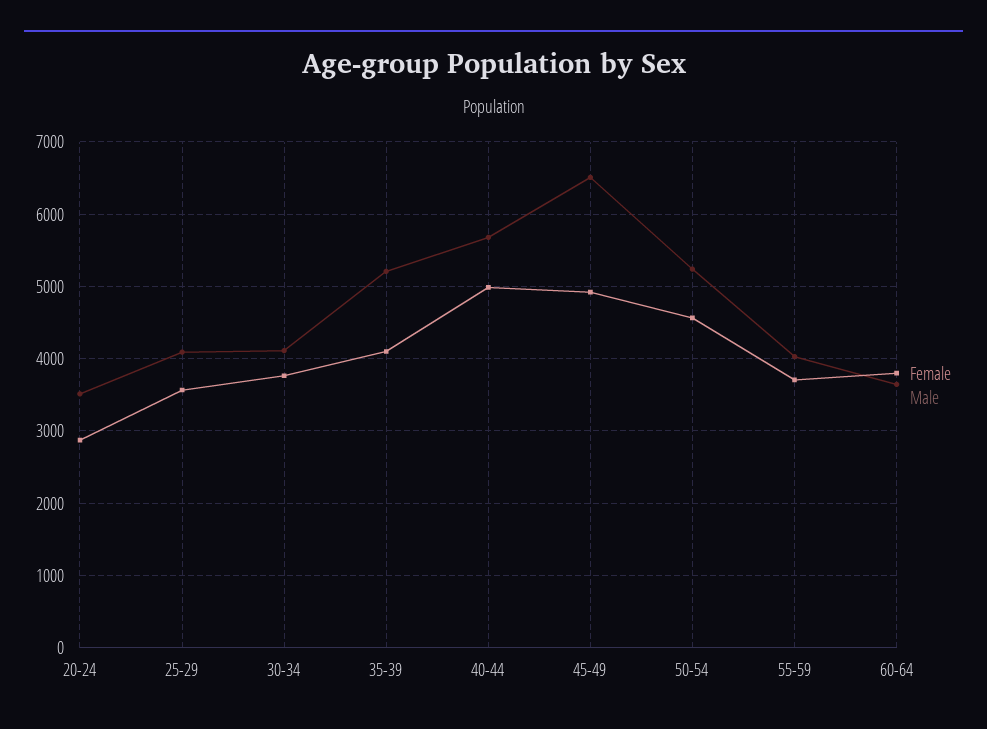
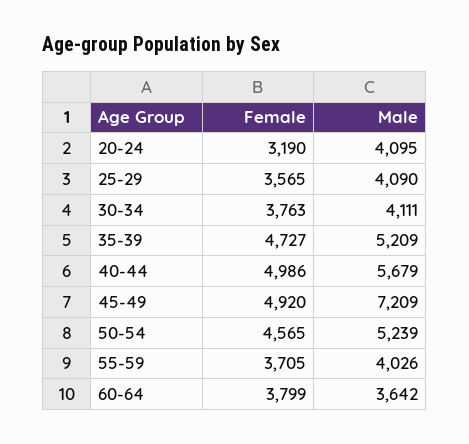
Female, 20-24: 2900 -> 3190
Male, 20-24: 3500 -> 4095
Female, 35-39: 4100 -> 4727
Male, 45-49: 6500 -> 7209

